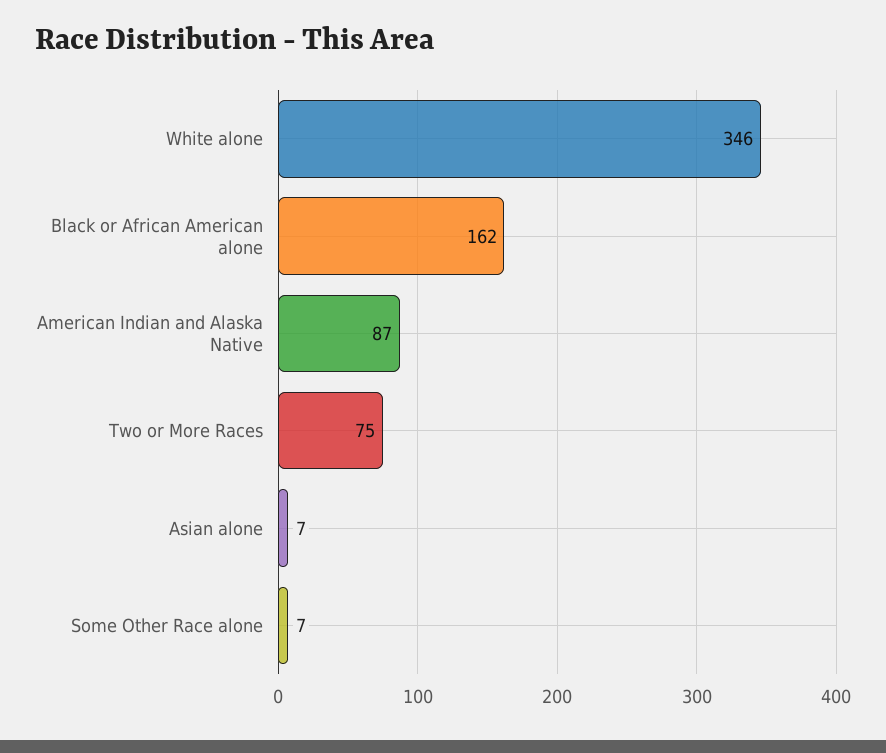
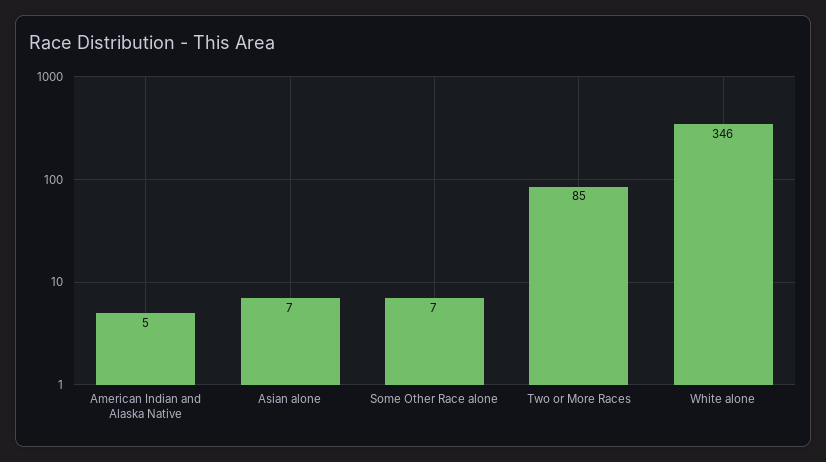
Black or African American alone: 162 -> none
American Indian and Alaska Native: 87 -> 5
Two or More Races: 75 -> 85

